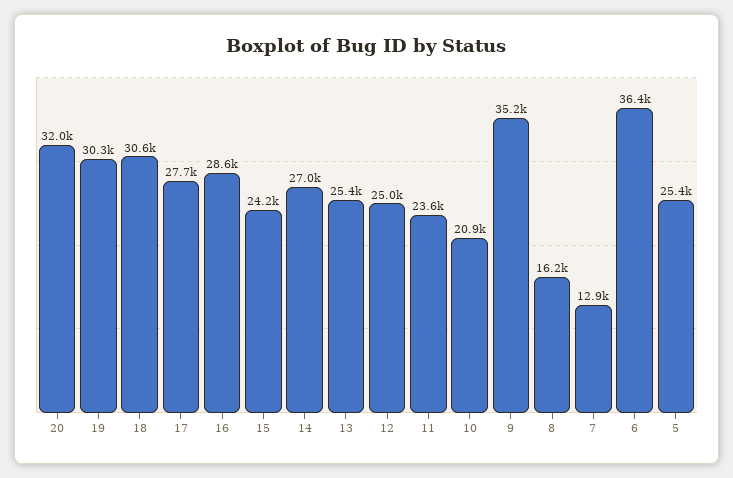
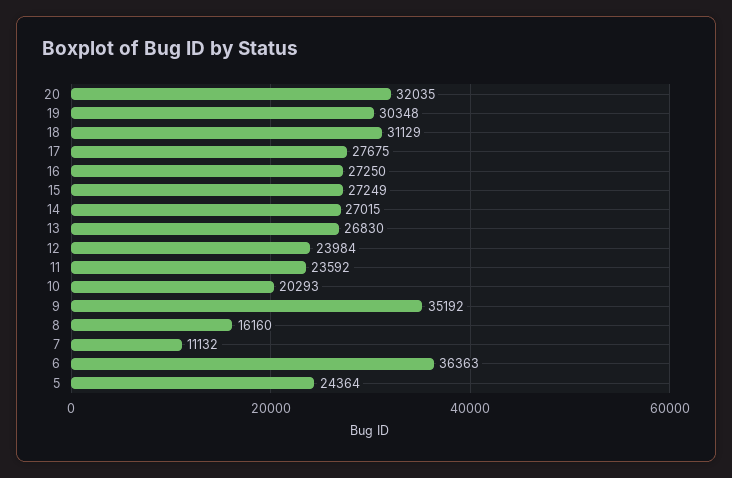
18: 30600 -> 31129
16: 28600 -> 27250
15: 24200 -> 27249
13: 25400 -> 26830
12: 25000 -> 23984
10: 20900 -> 20293
7: 12900 -> 11132
5: 25400 -> 24364

